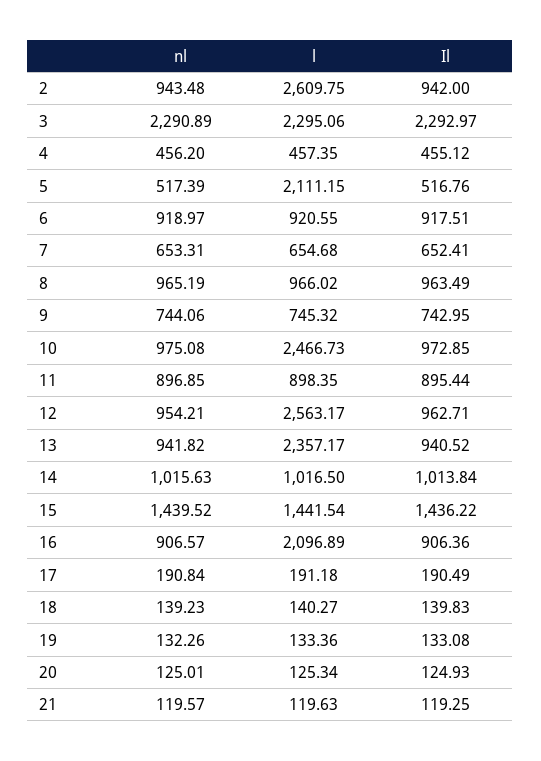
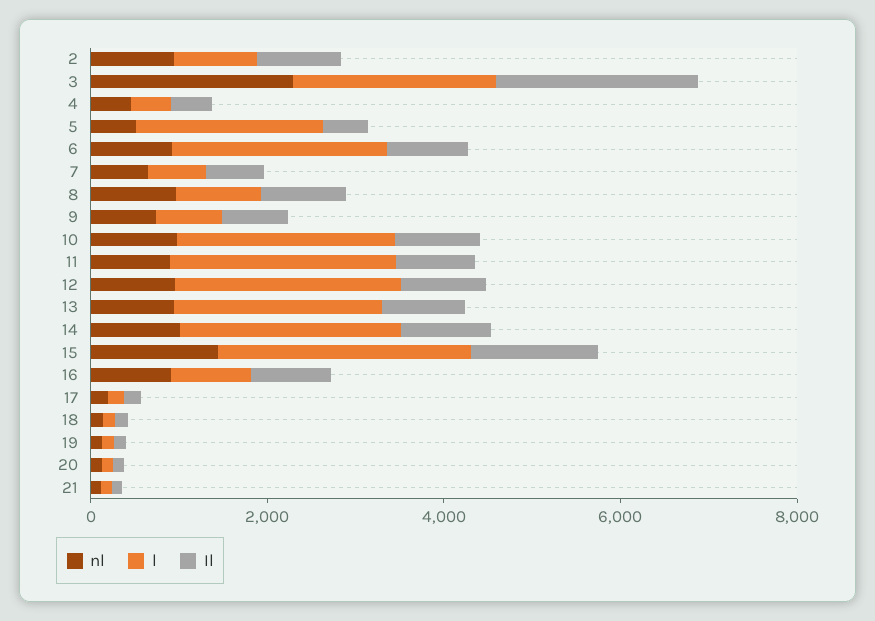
l, 2: 2609.75 -> 1000
l, 6: 920.55 -> 2500
l, 11: 898.35 -> 2500
l, 14: 1016.5 -> 2500
l, 15: 1441.54 -> 3000
l, 16: 2096.89 -> 1000

